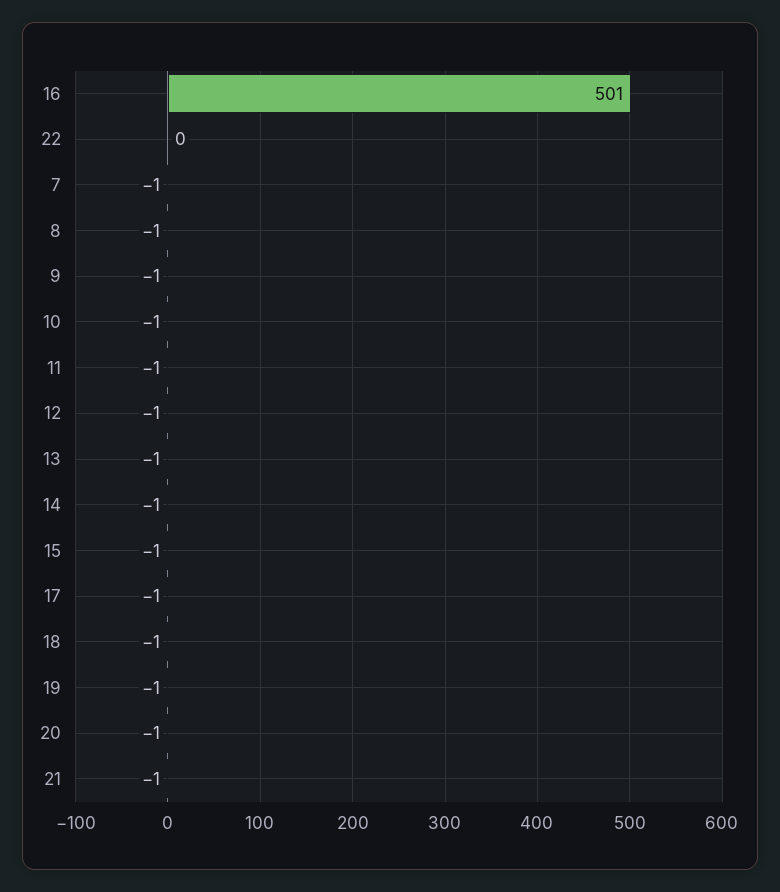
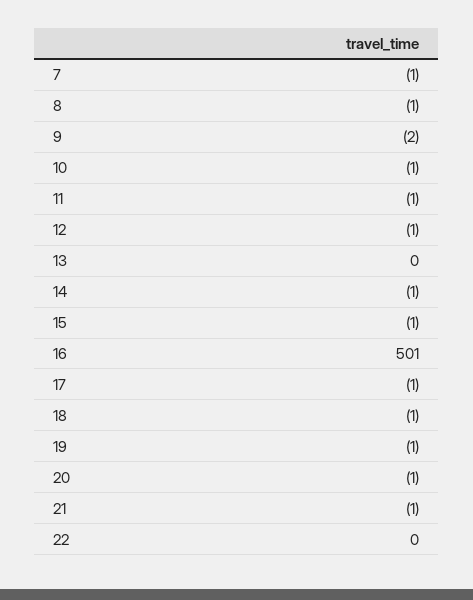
9: -1 -> -2
13: -1 -> 0

